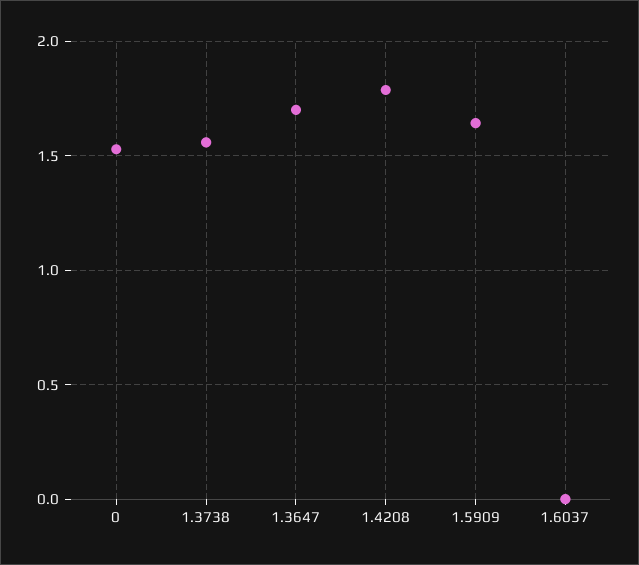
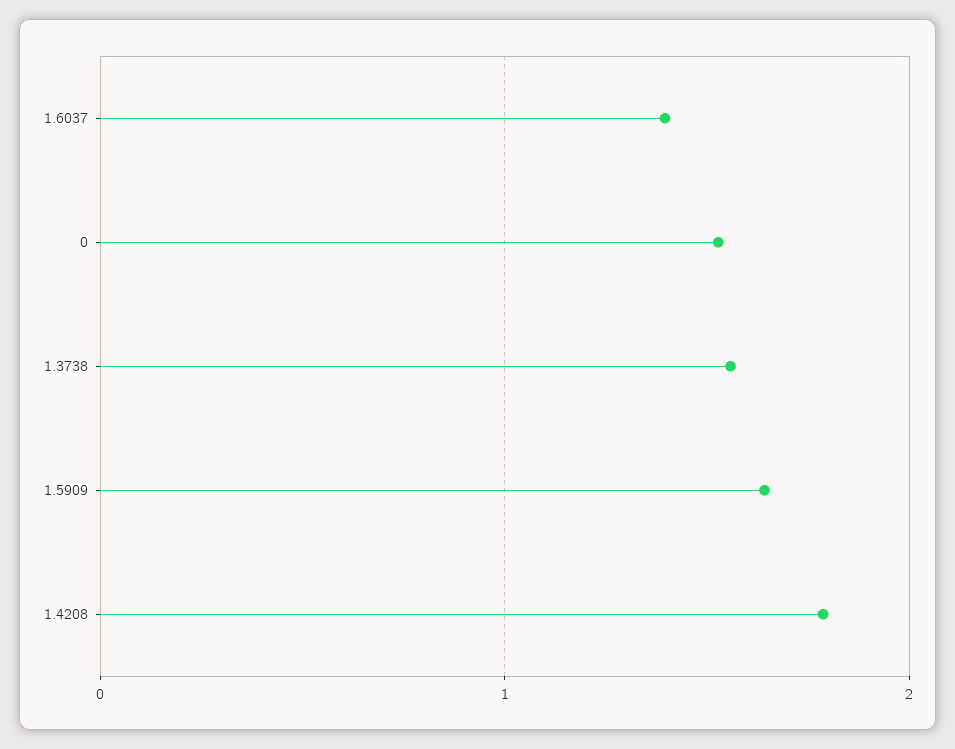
1.3647: 1.7 -> none
1.6037: 0 -> 1.4

